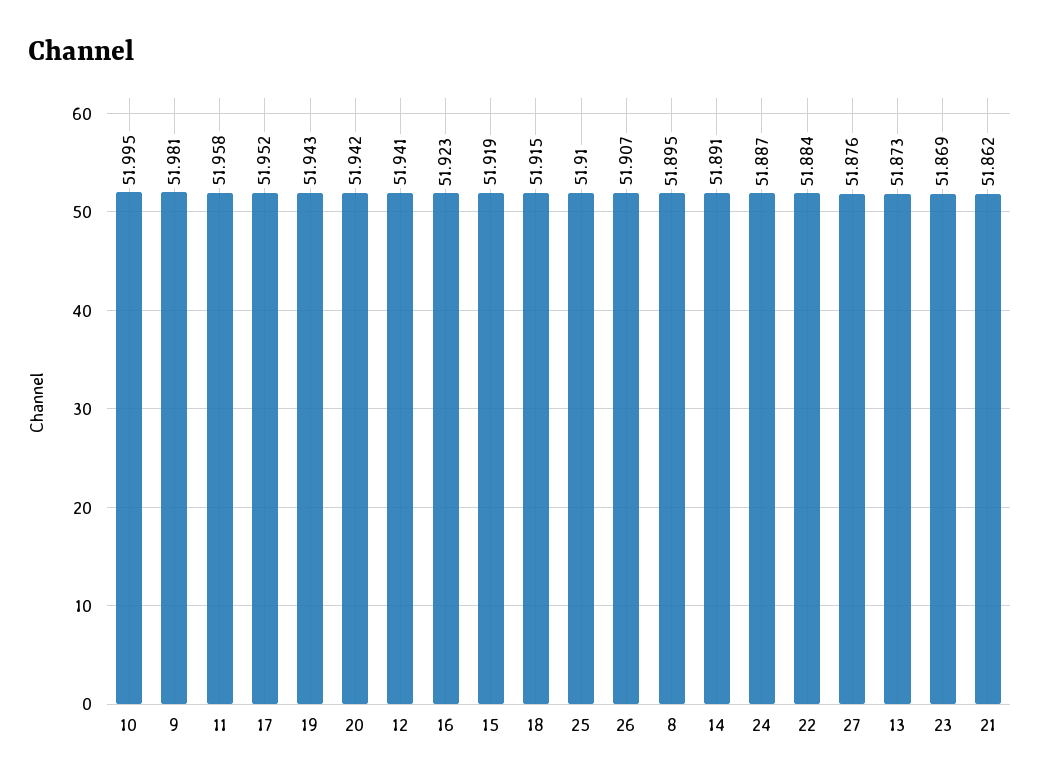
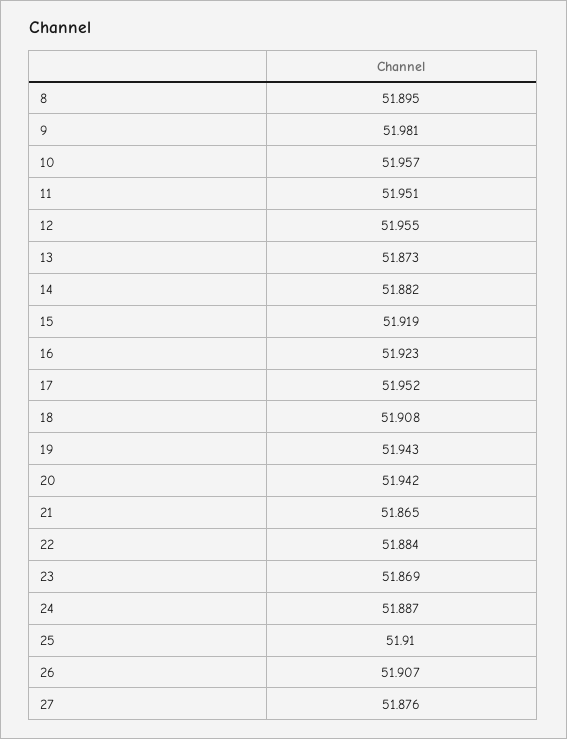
10: 51.995 -> 51.957
11: 51.958 -> 51.951
12: 51.941 -> 51.955
18: 51.915 -> 51.908
14: 51.891 -> 51.882
21: 51.862 -> 51.865

